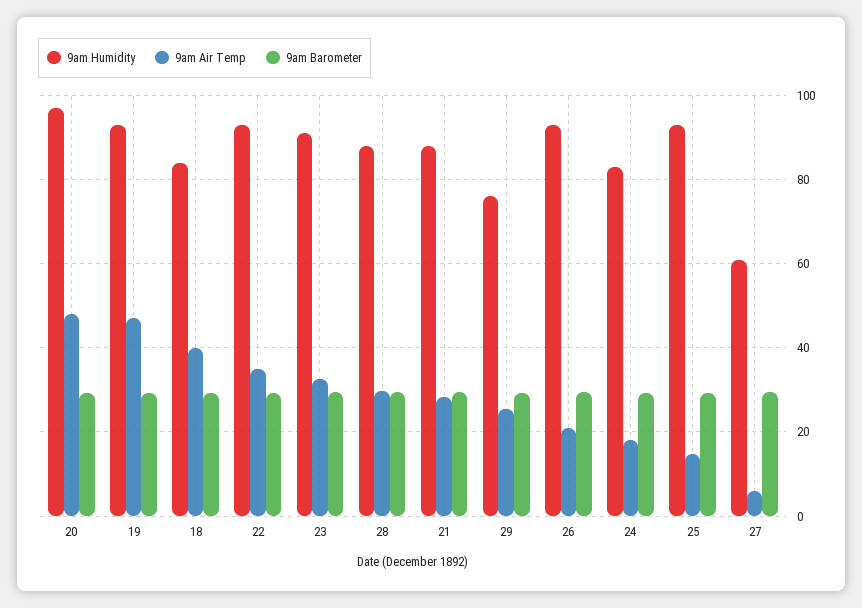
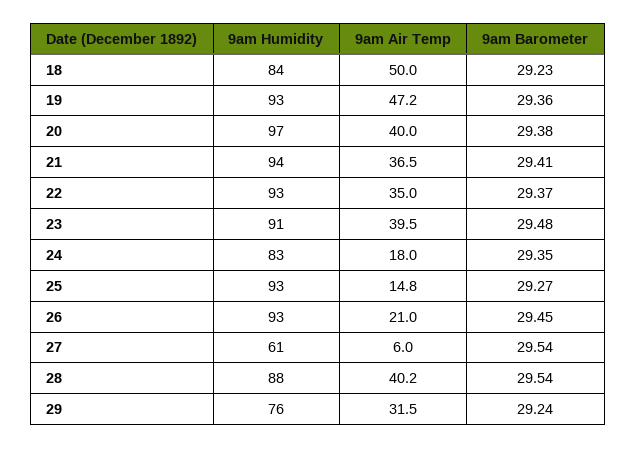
9am Air Temp, 20: 48 -> 40
9am Air Temp, 18: 40 -> 50
9am Air Temp, 23: 32 -> 39.5
9am Air Temp, 28: 30 -> 40.2
9am Humidity, 21: 88 -> 94
9am Air Temp, 21: 28 -> 36.5
9am Air Temp, 29: 26 -> 31.5

